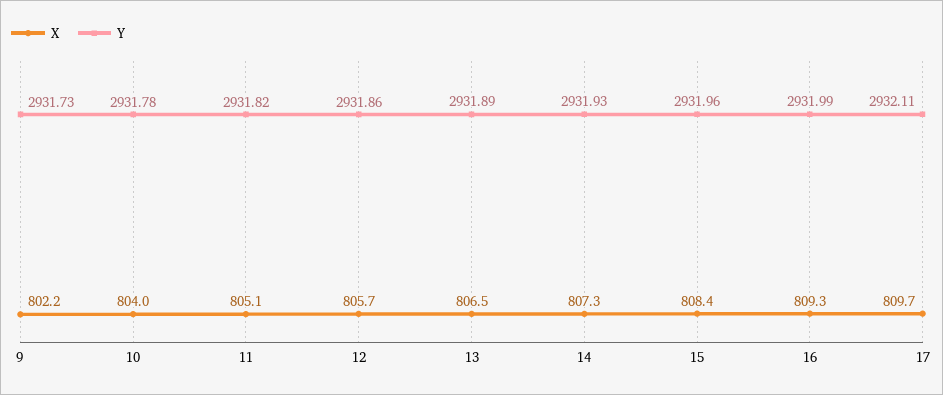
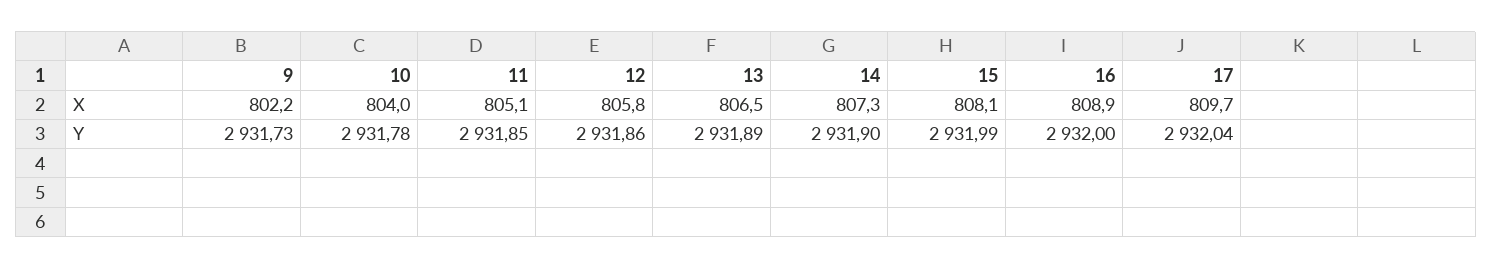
Y, 11: 2931.82 -> 2931.85
X, 12: 805.7 -> 805.8
Y, 14: 2931.93 -> 2931.9
X, 15: 808.4 -> 808.1
Y, 15: 2931.96 -> 2931.99
X, 16: 809.3 -> 808.9
Y, 16: 2931.99 -> 2932
Y, 17: 2932.11 -> 2932.04

